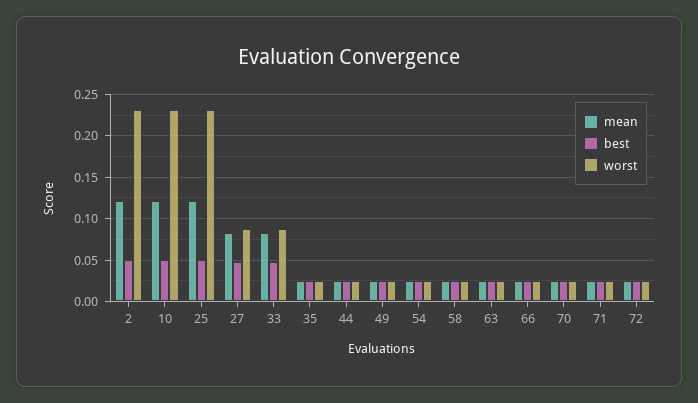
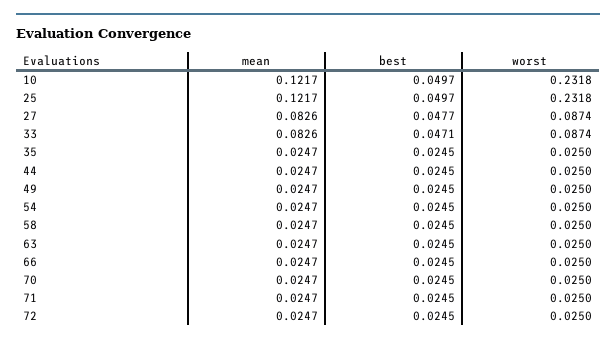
mean, 2: 0.12 -> none
best, 2: 0.05 -> none
worst, 2: 0.23 -> none

